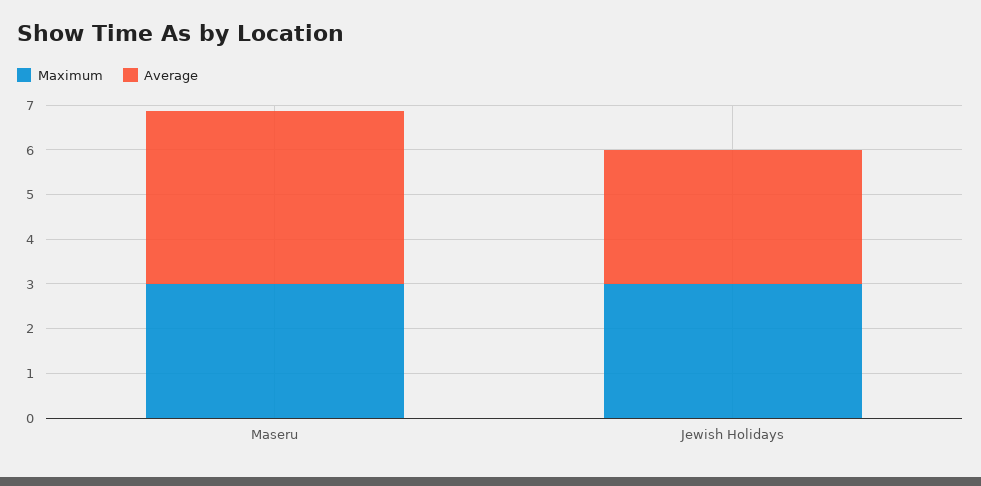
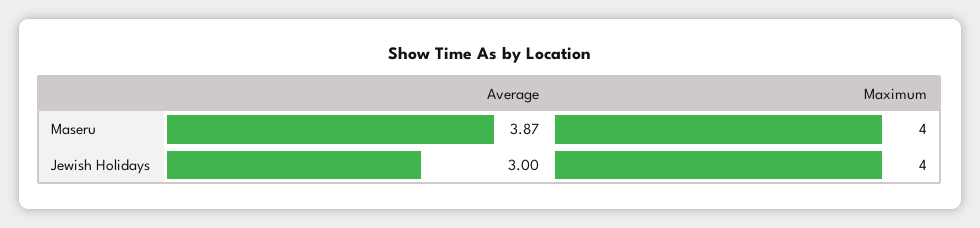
Maximum, Maseru: 3 -> 4
Maximum, Jewish Holidays: 3 -> 4

